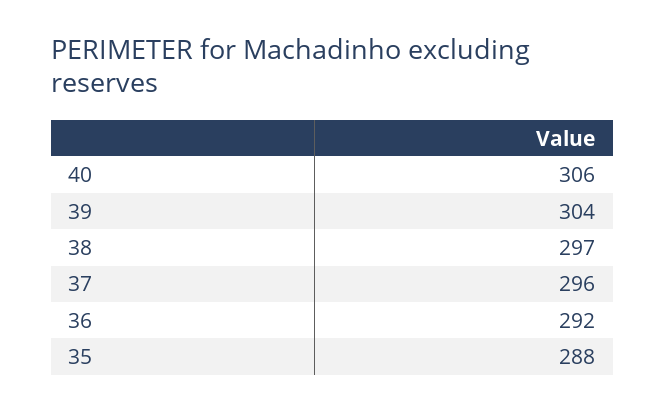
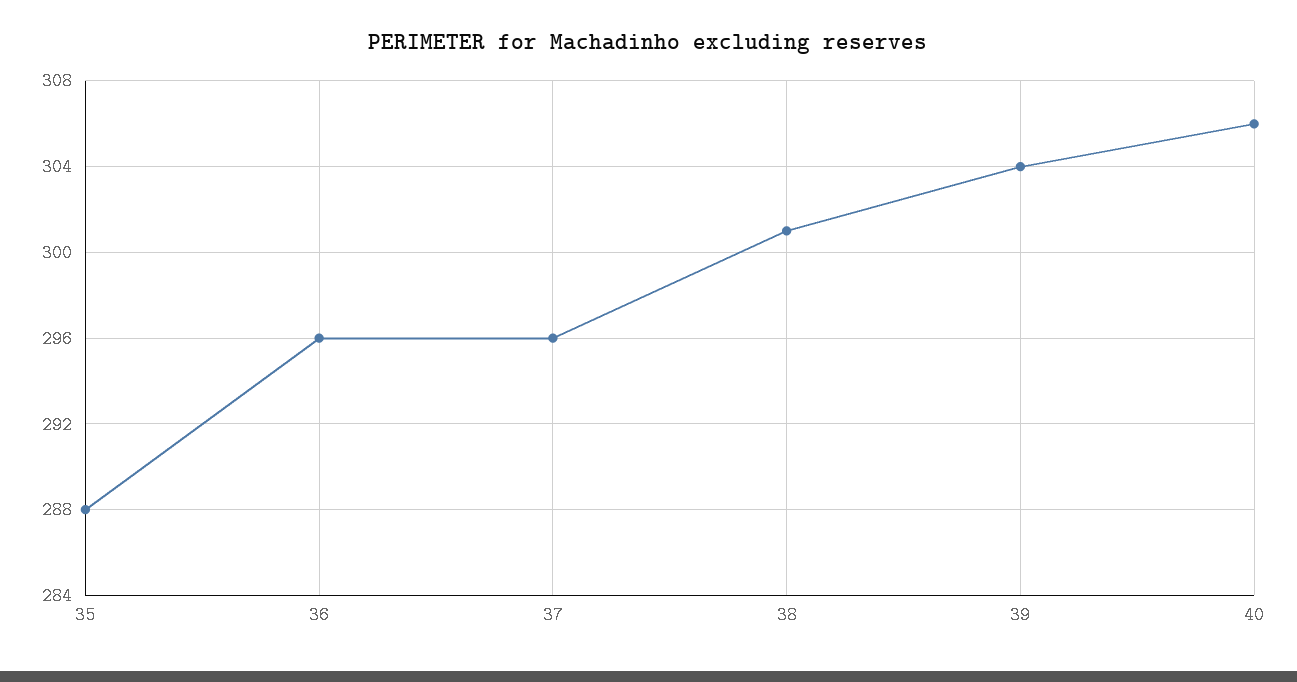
38: 297 -> 301
36: 292 -> 296

